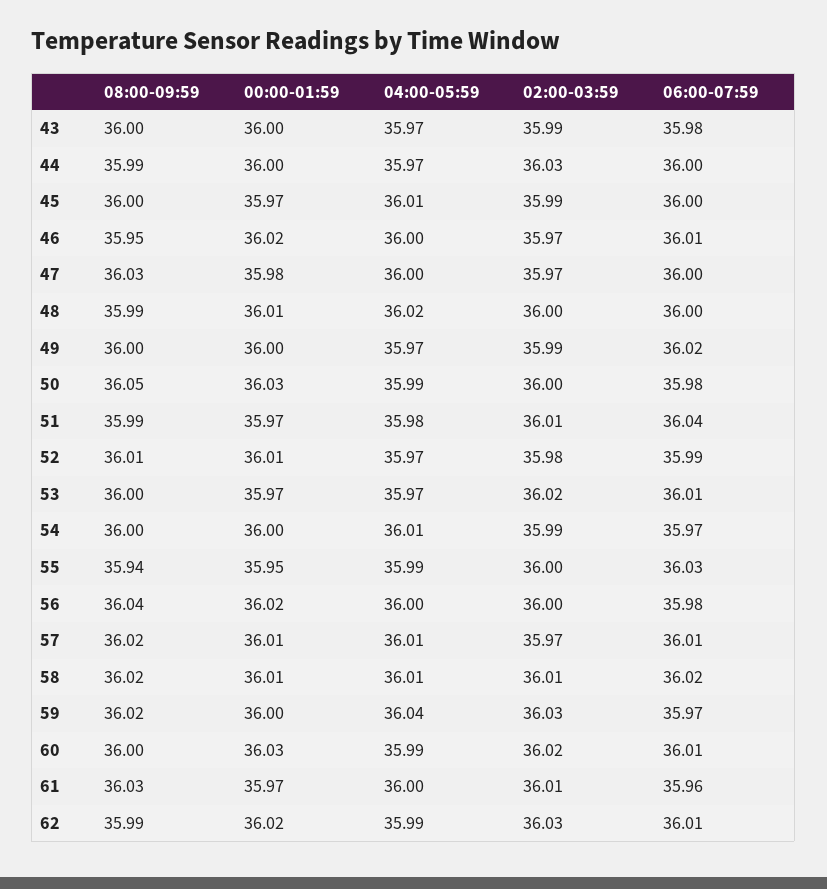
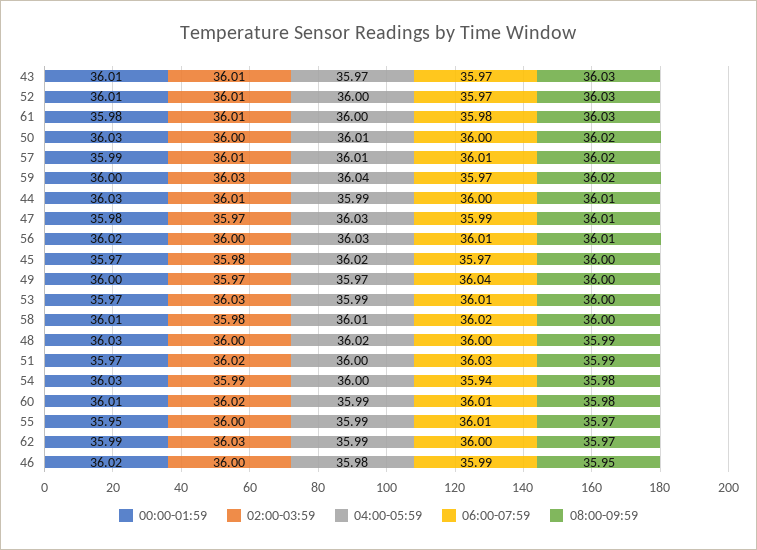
08:00-09:59, 43: 36 -> 36.03
00:00-01:59, 43: 36 -> 36.01
02:00-03:59, 43: 35.99 -> 36.01
06:00-07:59, 43: 35.98 -> 35.97
08:00-09:59, 44: 35.99 -> 36.01
00:00-01:59, 44: 36 -> 36.03
04:00-05:59, 44: 35.97 -> 35.99
02:00-03:59, 44: 36.03 -> 36.01
04:00-05:59, 45: 36.01 -> 36.02
02:00-03:59, 45: 35.99 -> 35.98
06:00-07:59, 45: 36 -> 35.97
04:00-05:59, 46: 36 -> 35.98
02:00-03:59, 46: 35.97 -> 36
06:00-07:59, 46: 36.01 -> 35.99
08:00-09:59, 47: 36.03 -> 36.01
04:00-05:59, 47: 36 -> 36.03
06:00-07:59, 47: 36 -> 35.99
00:00-01:59, 48: 36.01 -> 36.03
02:00-03:59, 49: 35.99 -> 35.97
06:00-07:59, 49: 36.02 -> 36.04
08:00-09:59, 50: 36.05 -> 36.02
04:00-05:59, 50: 35.99 -> 36.01
06:00-07:59, 50: 35.98 -> 36
04:00-05:59, 51: 35.98 -> 36
02:00-03:59, 51: 36.01 -> 36.02
06:00-07:59, 51: 36.04 -> 36.03
08:00-09:59, 52: 36.01 -> 36.03
04:00-05:59, 52: 35.97 -> 36
02:00-03:59, 52: 35.98 -> 36.01
06:00-07:59, 52: 35.99 -> 35.97
04:00-05:59, 53: 35.97 -> 35.99
02:00-03:59, 53: 36.02 -> 36.03
08:00-09:59, 54: 36 -> 35.98
00:00-01:59, 54: 36 -> 36.03
04:00-05:59, 54: 36.01 -> 36
06:00-07:59, 54: 35.97 -> 35.94
08:00-09:59, 55: 35.94 -> 35.97
06:00-07:59, 55: 36.03 -> 36.01
08:00-09:59, 56: 36.04 -> 36.01
04:00-05:59, 56: 36 -> 36.03
06:00-07:59, 56: 35.98 -> 36.01
00:00-01:59, 57: 36.01 -> 35.99
02:00-03:59, 57: 35.97 -> 36.01
08:00-09:59, 58: 36.02 -> 36
02:00-03:59, 58: 36.01 -> 35.98
08:00-09:59, 60: 36 -> 35.98
00:00-01:59, 60: 36.03 -> 36.01
00:00-01:59, 61: 35.97 -> 35.98
06:00-07:59, 61: 35.96 -> 35.98
08:00-09:59, 62: 35.99 -> 35.97
00:00-01:59, 62: 36.02 -> 35.99
06:00-07:59, 62: 36.01 -> 36

